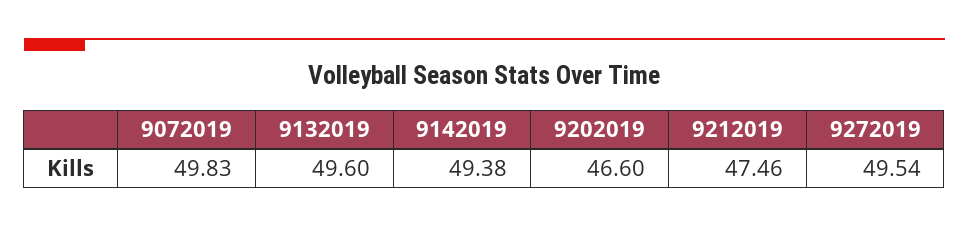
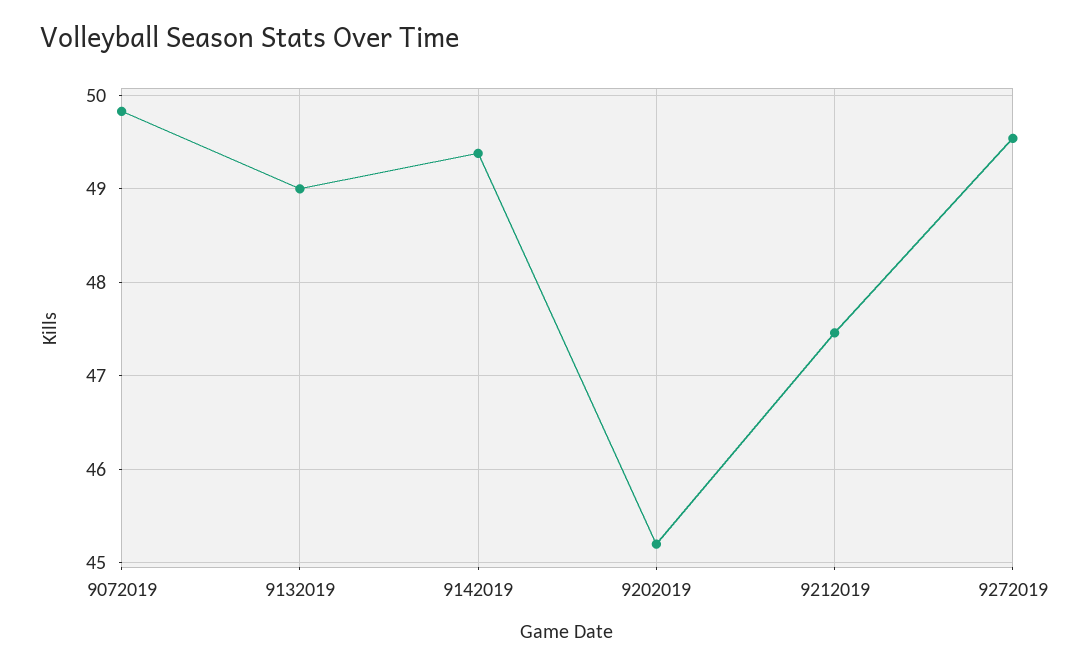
9132019: 49.6 -> 49
9202019: 46.6 -> 45.2

